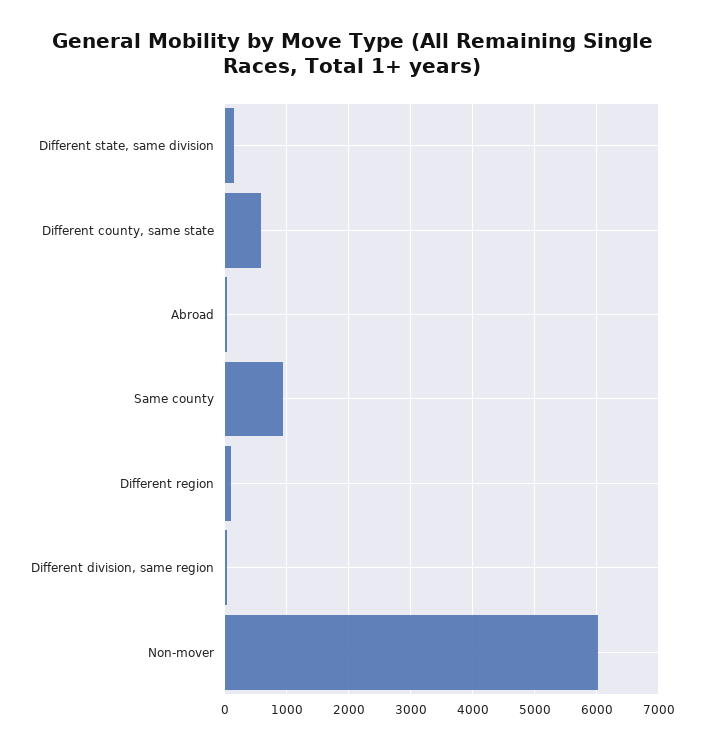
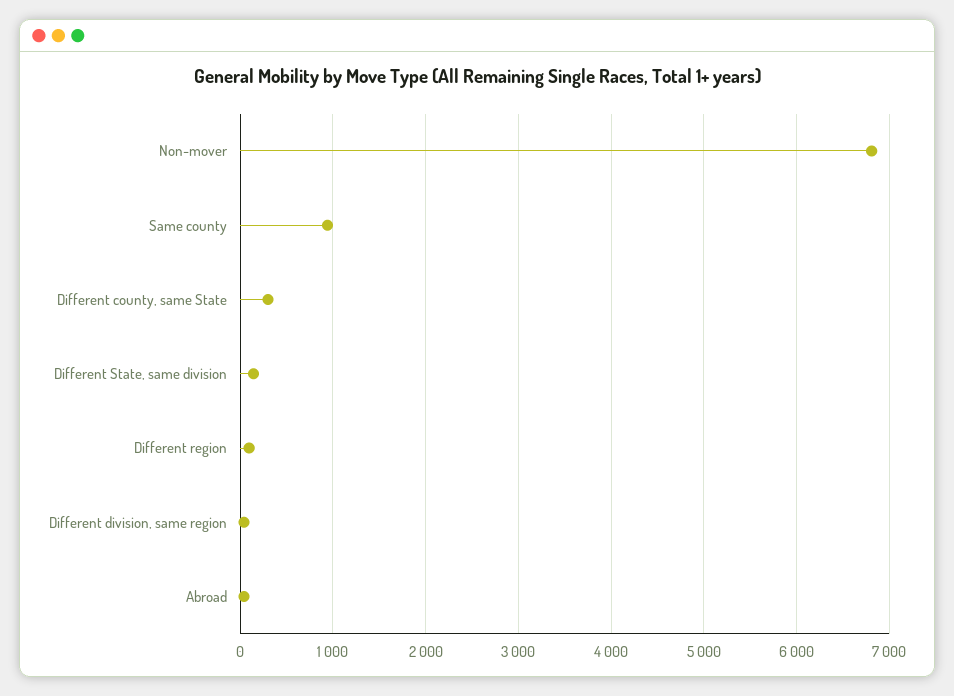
Different county, same state: 600 -> 300
Non-mover: 6000 -> 6800

